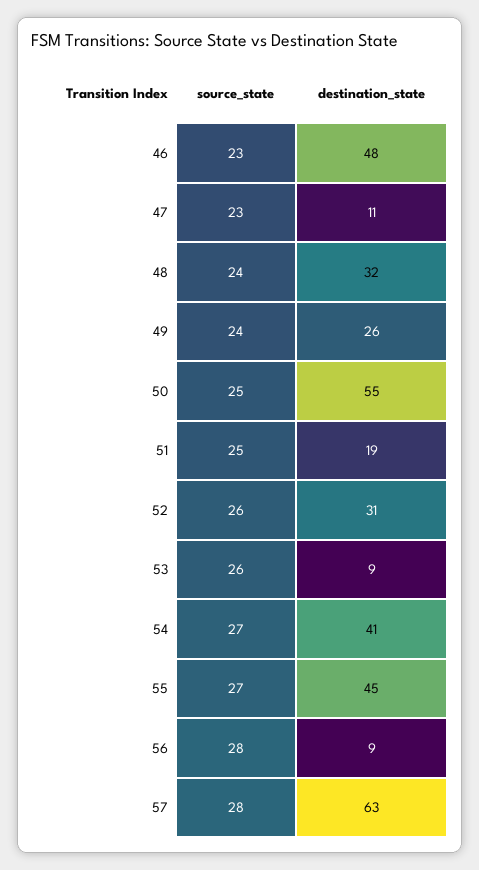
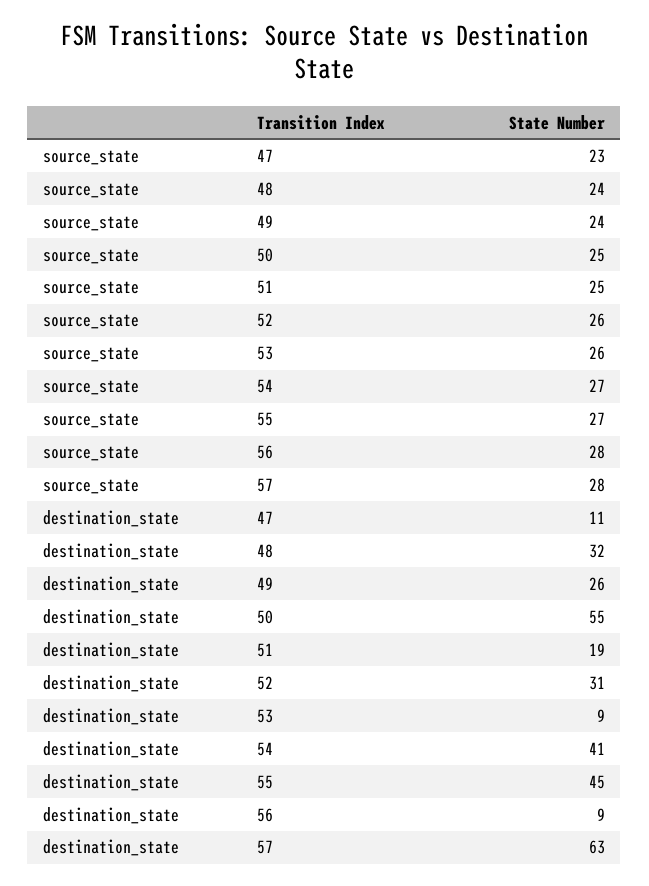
source_state, 46: 23 -> none
destination_state, 46: 48 -> none

